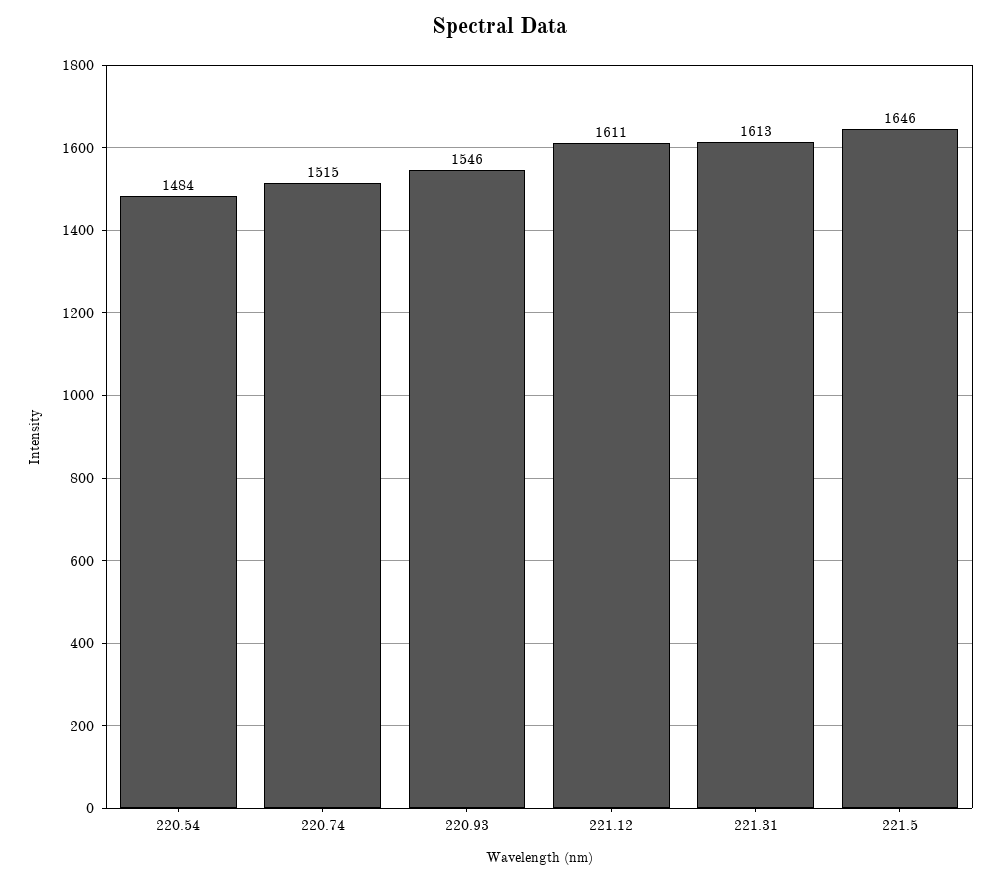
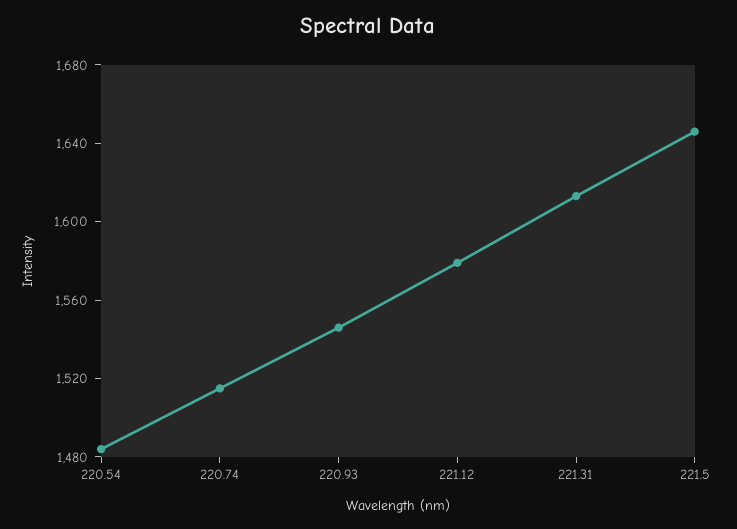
221.12: 1611 -> 1580

